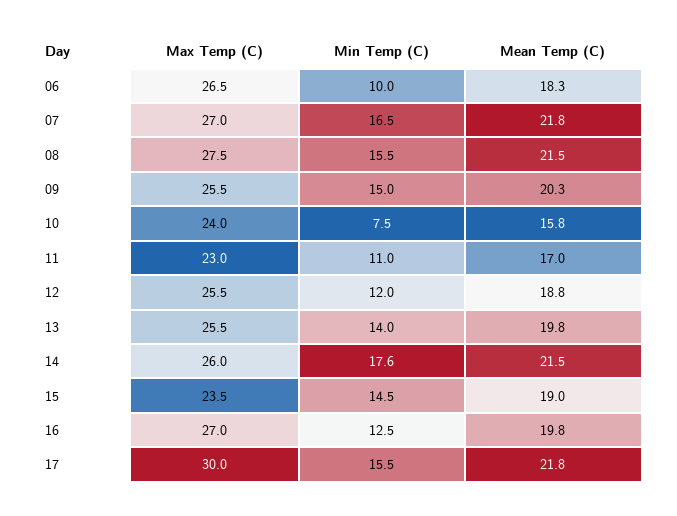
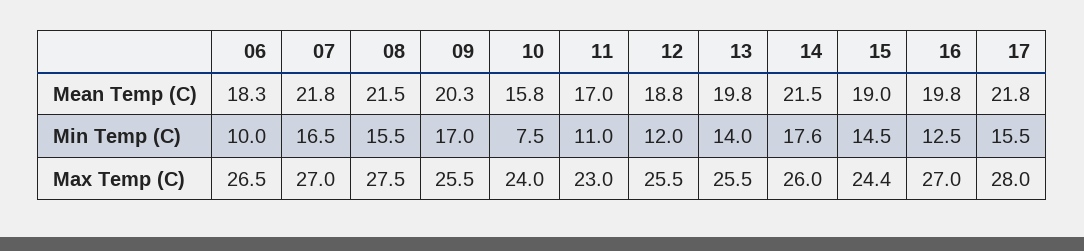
Min Temp (C), 09: 15 -> 17
Max Temp (C), 15: 23.5 -> 24.4
Max Temp (C), 17: 30 -> 28

